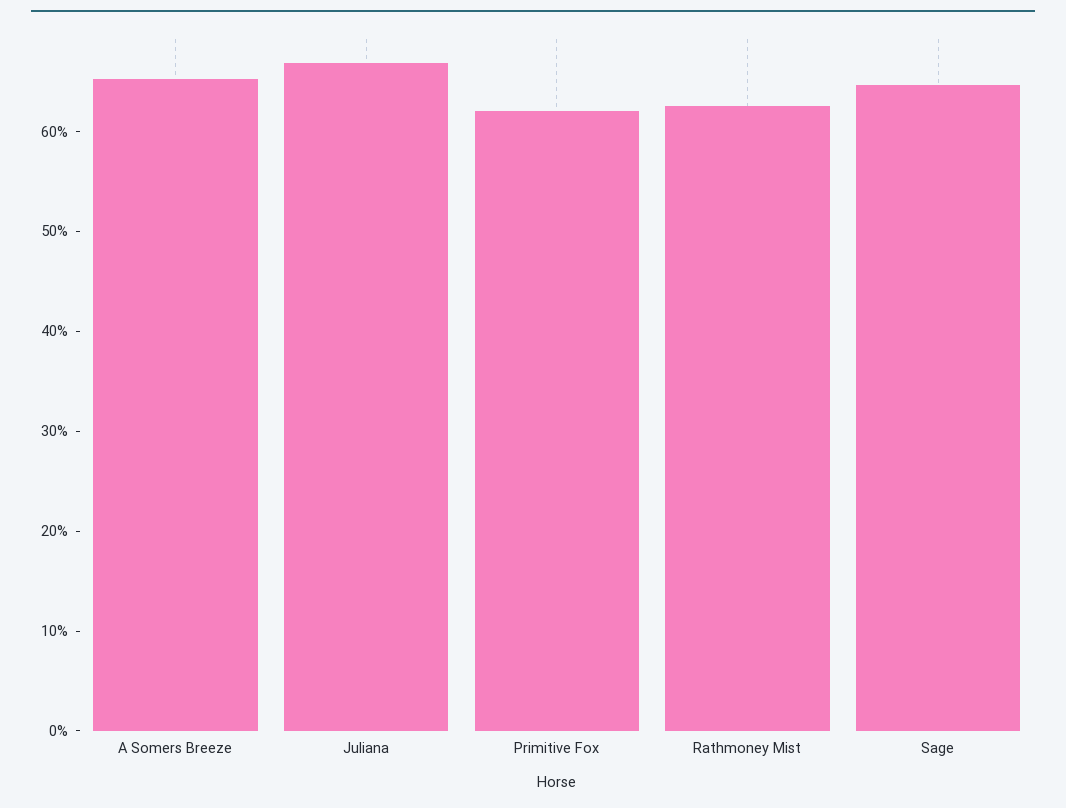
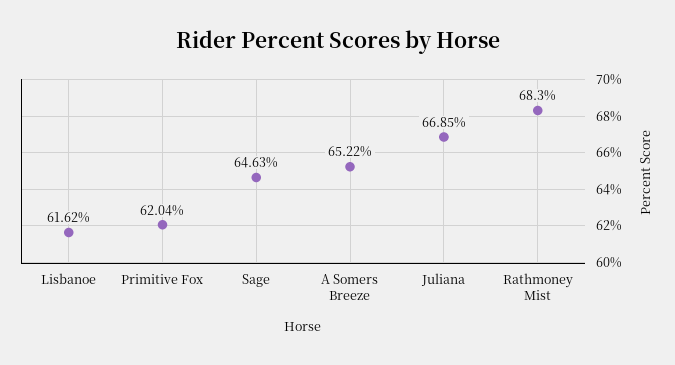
Rathmoney Mist: 62 -> 68.3
Lisbanoe: none -> 61.62

